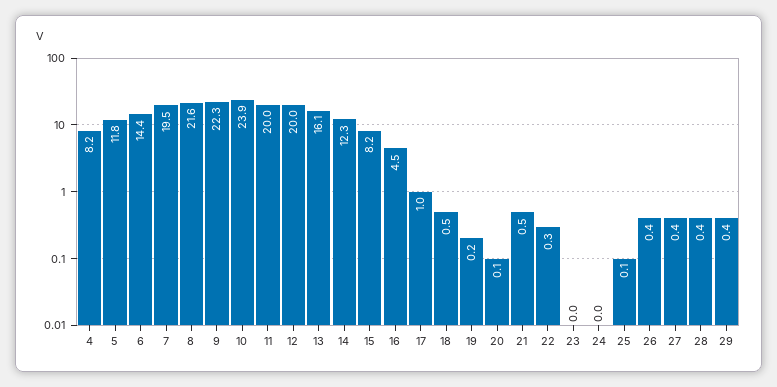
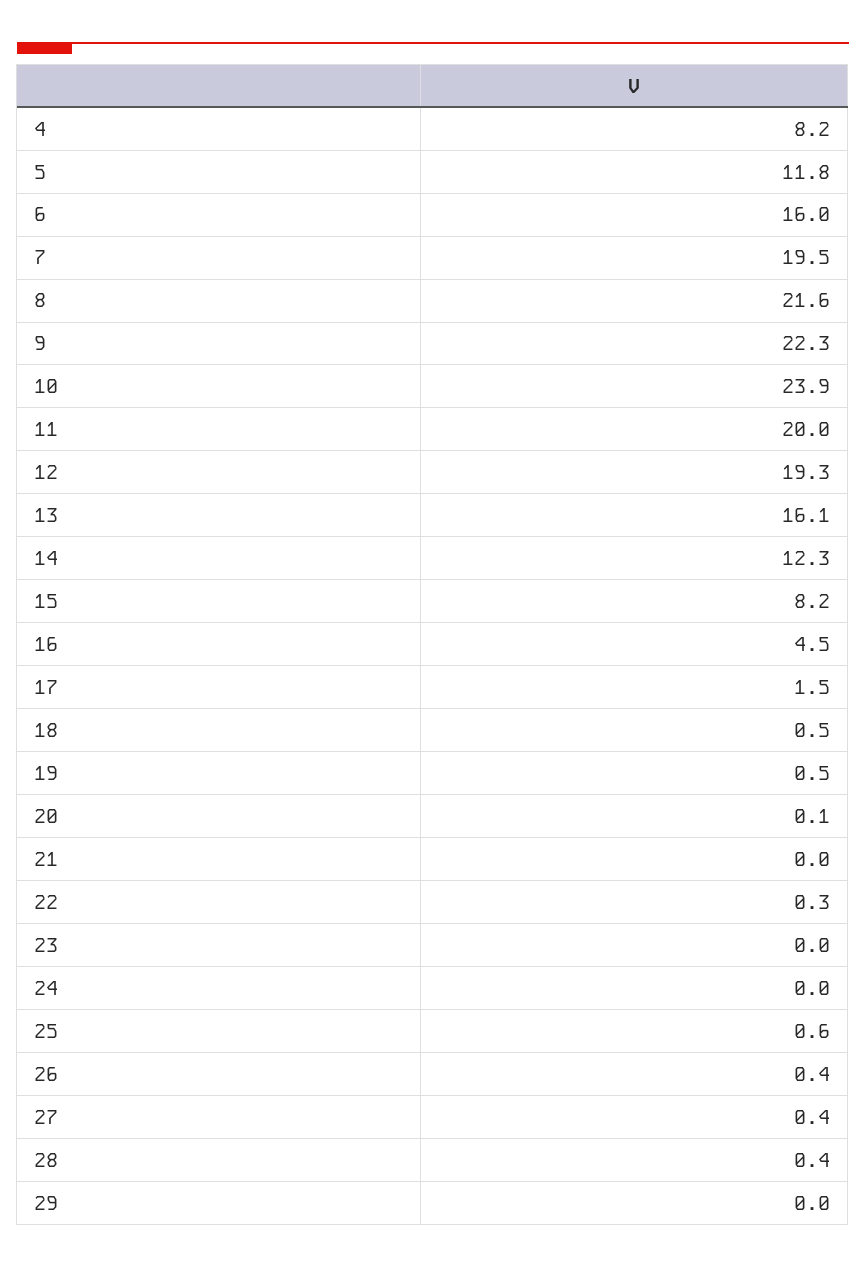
6: 14.4 -> 16
12: 20 -> 19.3
17: 1 -> 1.5
19: 0.2 -> 0.5
21: 0.5 -> 0
25: 0.1 -> 0.6
29: 0.4 -> 0

